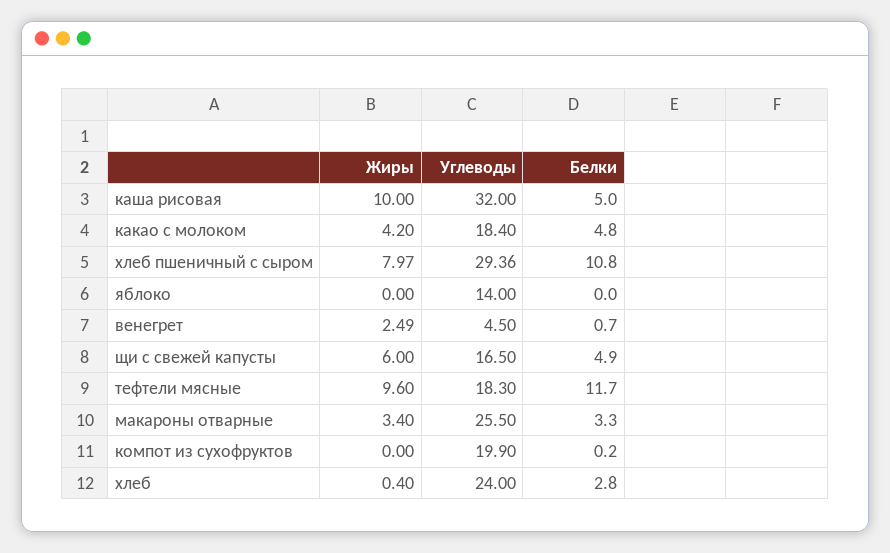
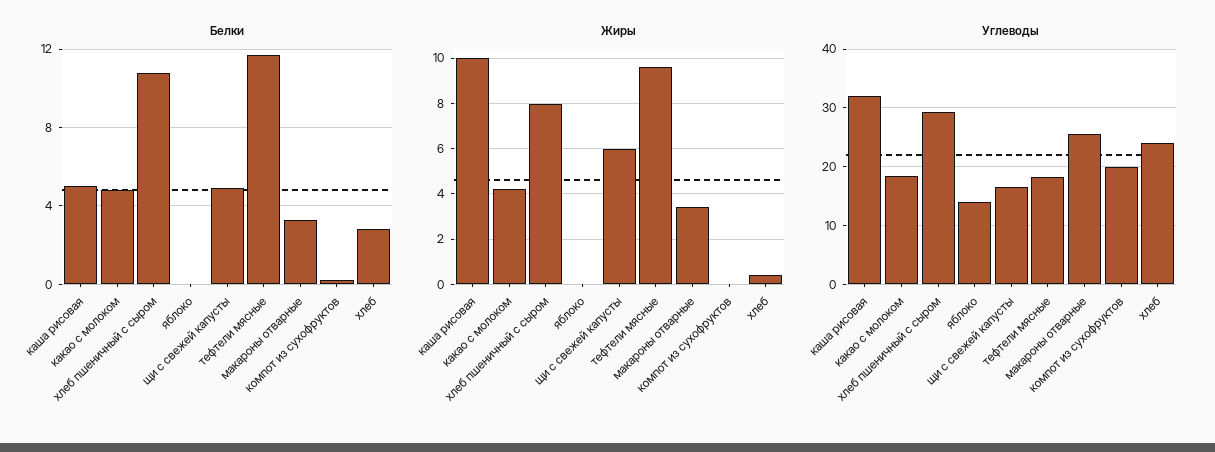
Жиры, венегрет: 2.49 -> none
Углеводы, венегрет: 4.5 -> none
Белки, венегрет: 0.7 -> none

